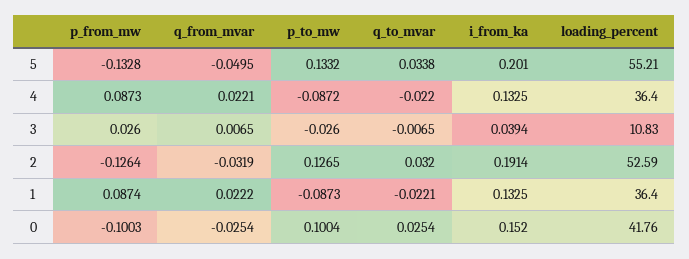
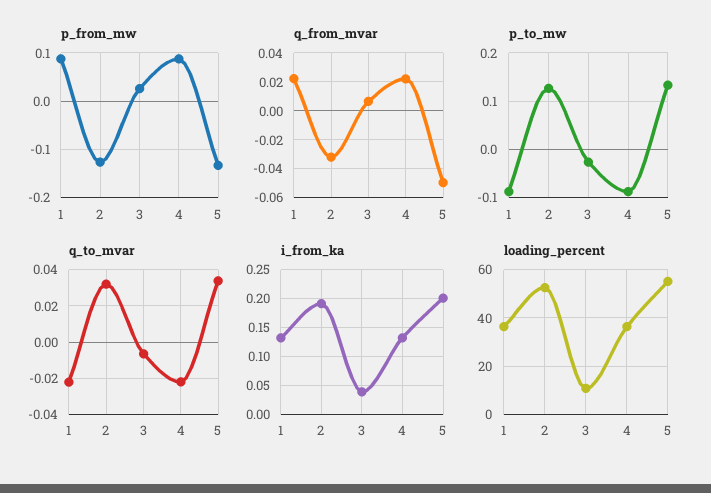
p_from_mw, 0: -0.1003 -> none
q_from_mvar, 0: -0.0254 -> none
p_to_mw, 0: 0.1004 -> none
q_to_mvar, 0: 0.0254 -> none
i_from_ka, 0: 0.152 -> none
loading_percent, 0: 41.76 -> none

